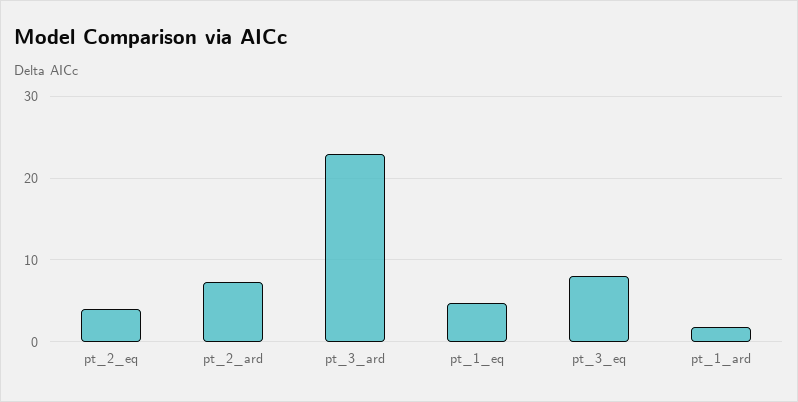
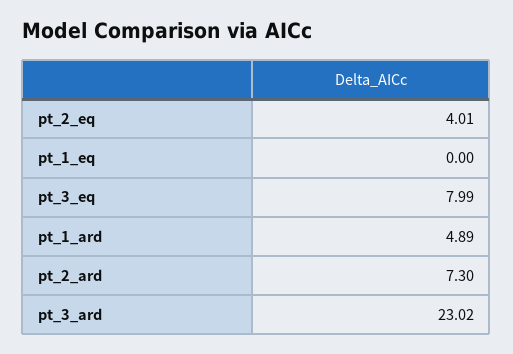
pt_1_eq: 5 -> 0
pt_1_ard: 2 -> 4.89

